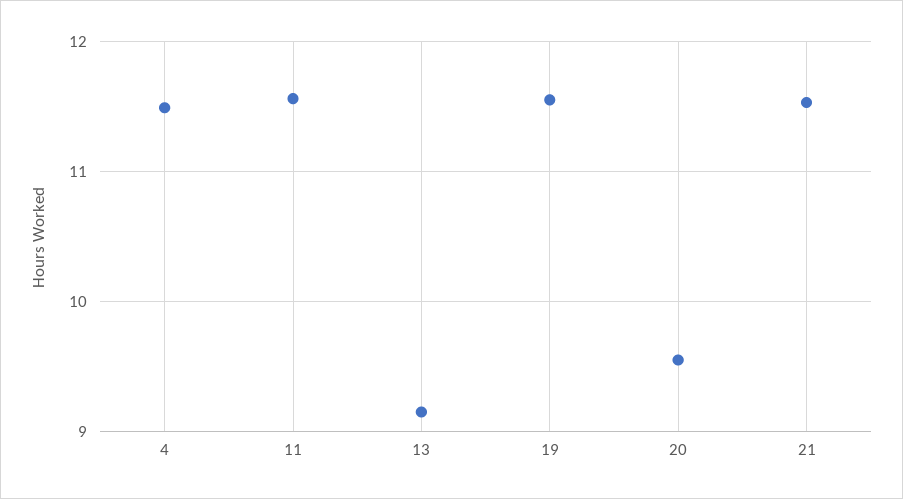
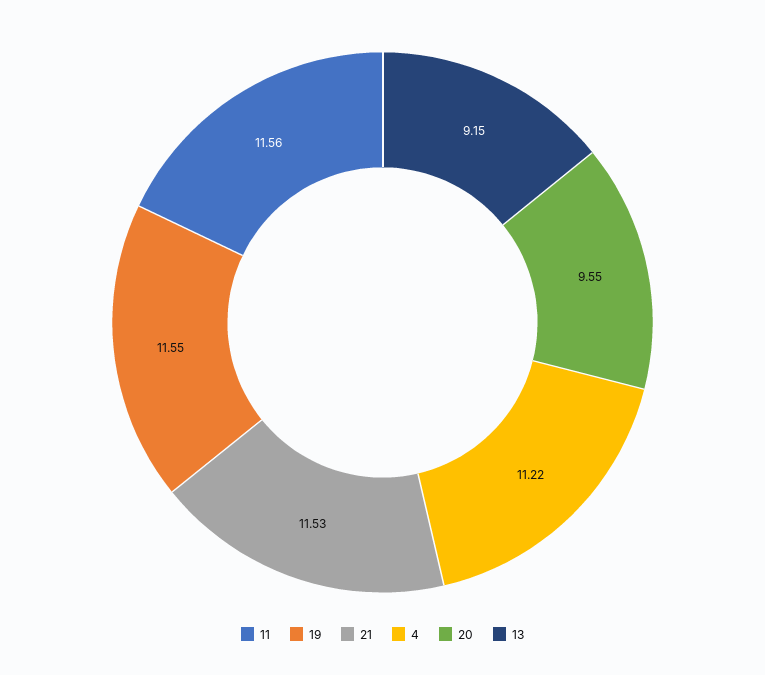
4: 11.5 -> 11.22

